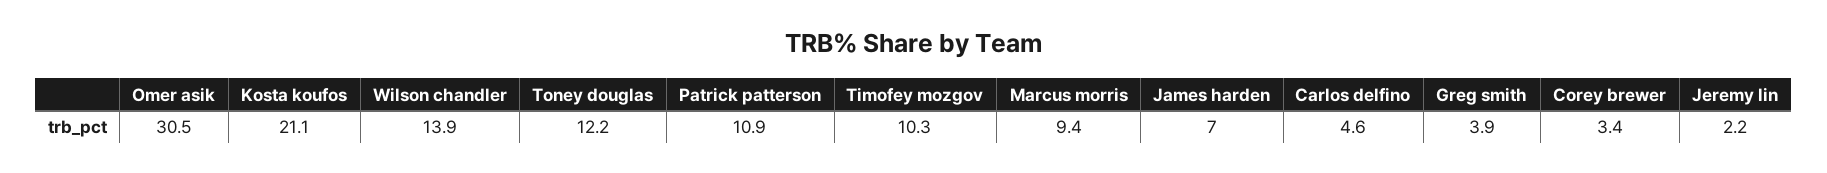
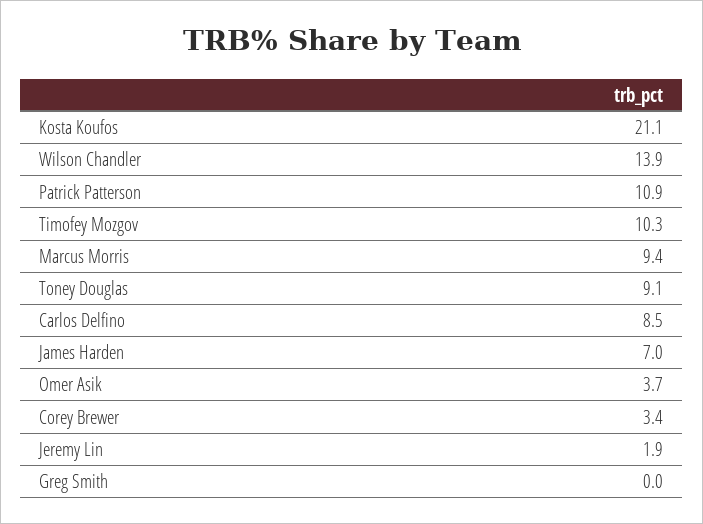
Omer asik: 30.5 -> 3.7
Toney douglas: 12.2 -> 9.1
Carlos delfino: 4.6 -> 8.5
Greg smith: 3.9 -> 0
Jeremy lin: 2.2 -> 1.9

